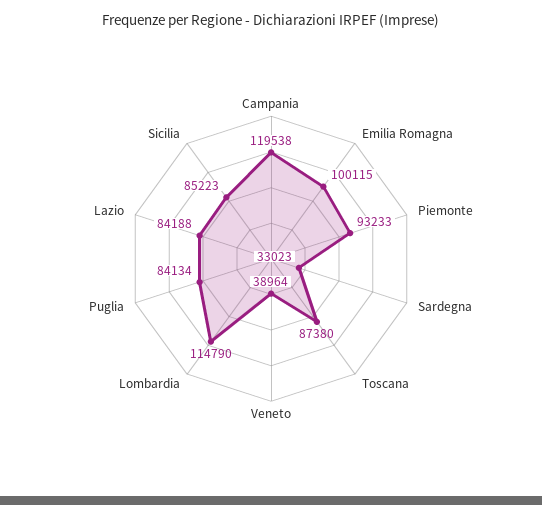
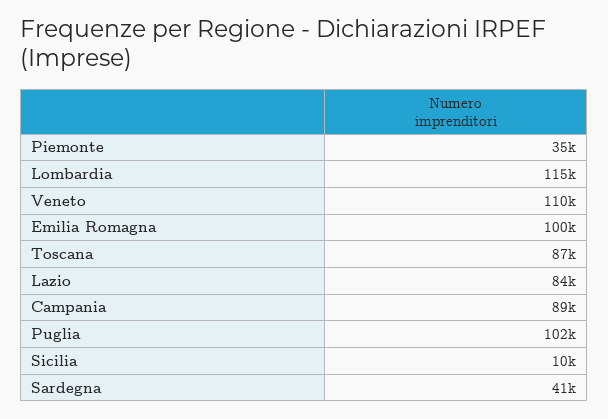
Campania: 119538 -> 89000
Piemonte: 93233 -> 35000
Sardegna: 33023 -> 41000
Veneto: 38964 -> 110000
Puglia: 84134 -> 102000
Sicilia: 85223 -> 10000

